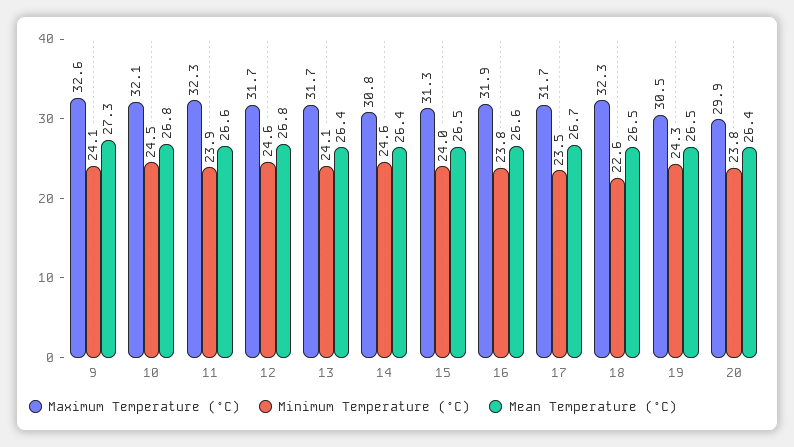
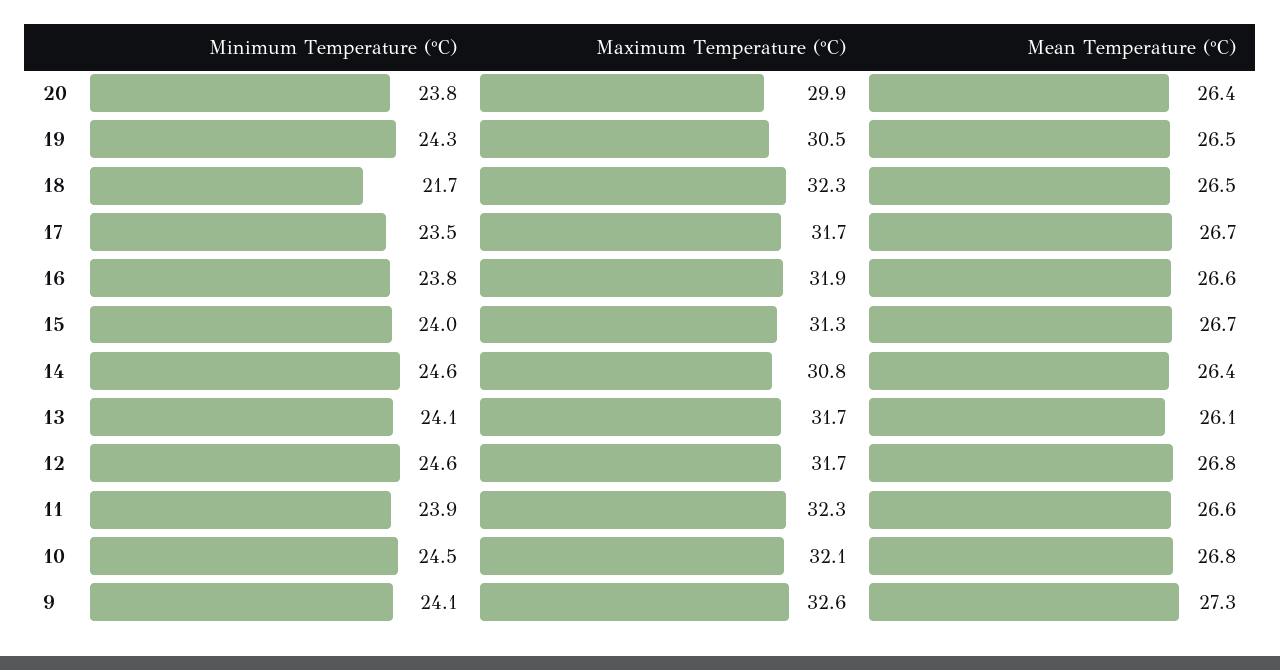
Mean Temperature (°C), 13: 26.4 -> 26.1
Mean Temperature (°C), 15: 26.5 -> 26.7
Minimum Temperature (°C), 18: 22.6 -> 21.7

